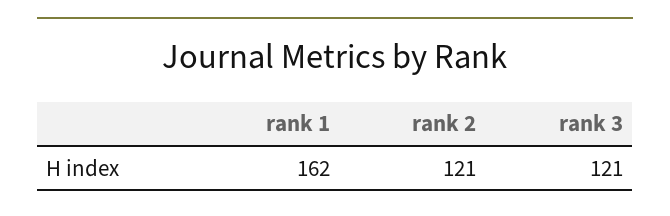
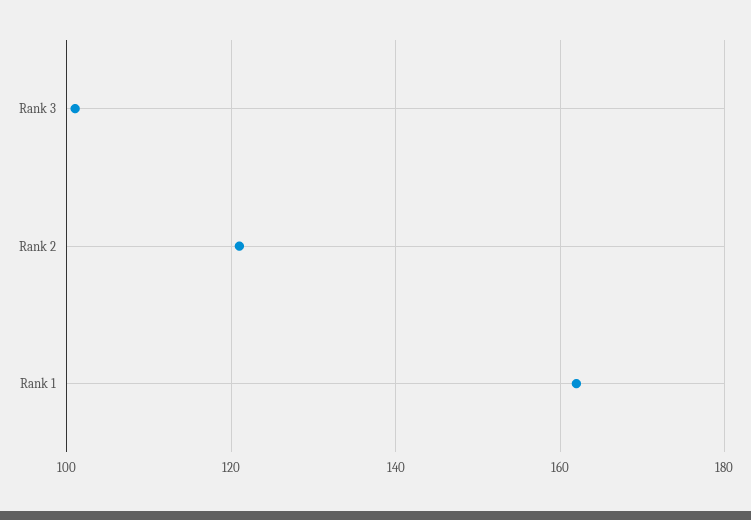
rank 3: 121 -> 100

